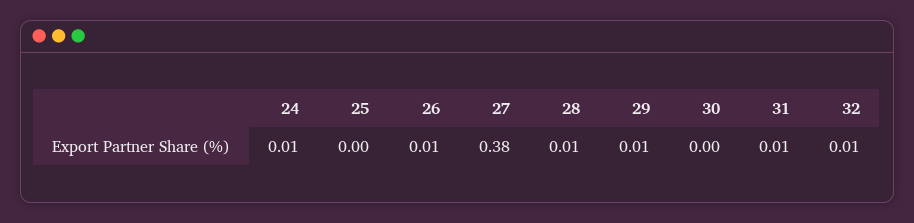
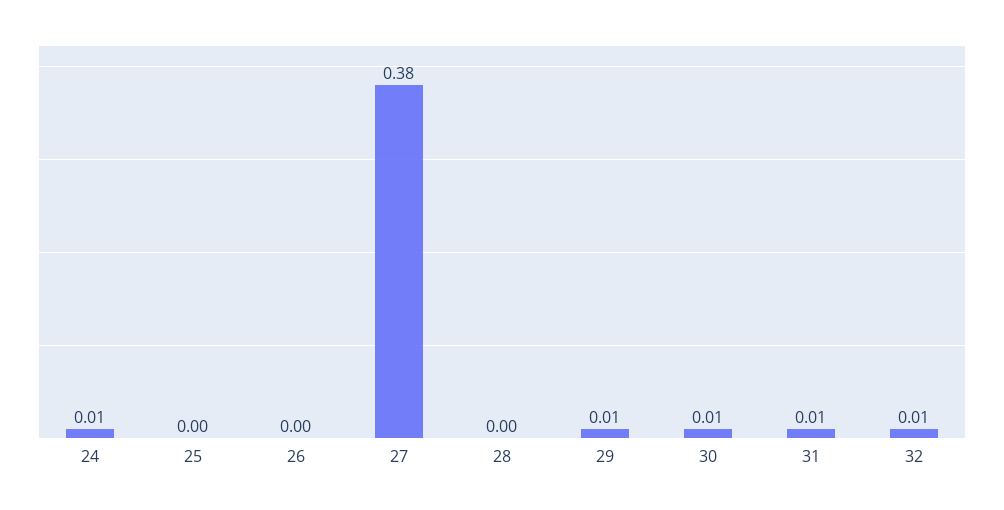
26: 0.01 -> 0
28: 0.01 -> 0
30: 0 -> 0.01

